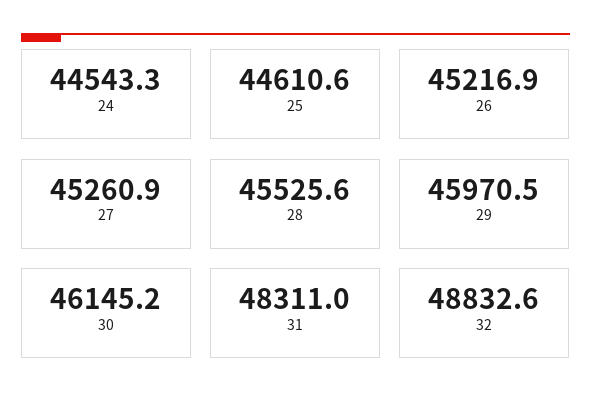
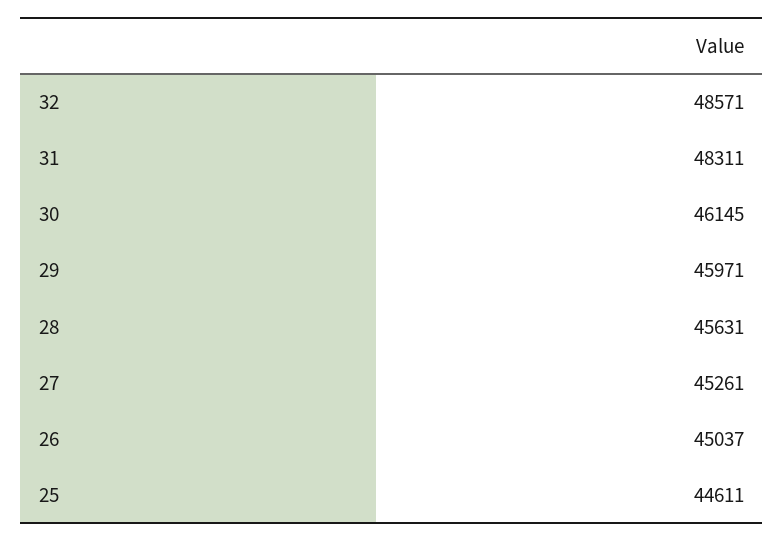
24: 44543.3 -> none
26: 45216.9 -> 45037
28: 45525.6 -> 45631
32: 48832.6 -> 48571

